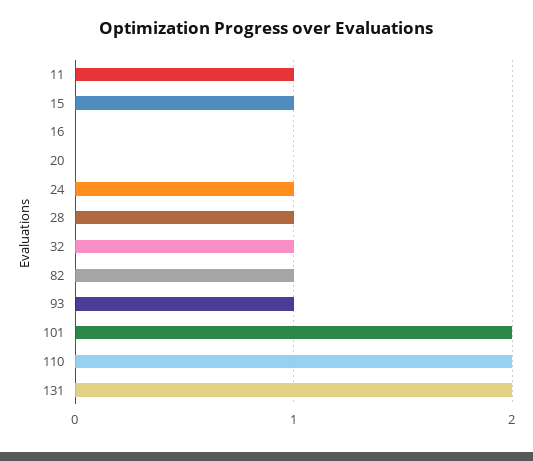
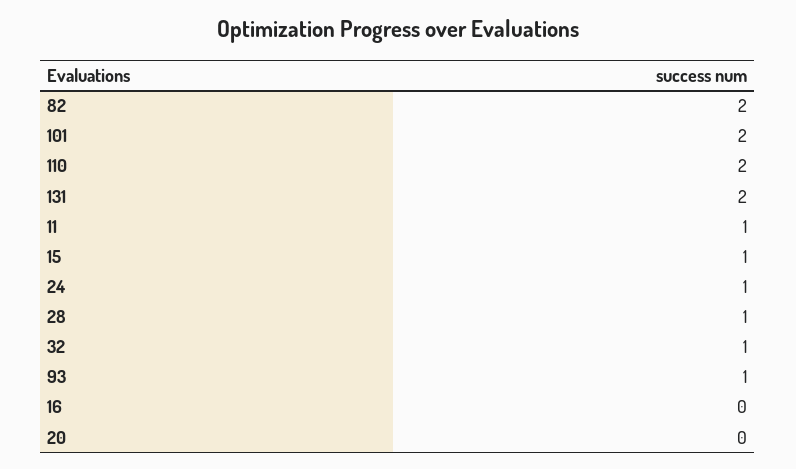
82: 1 -> 2

